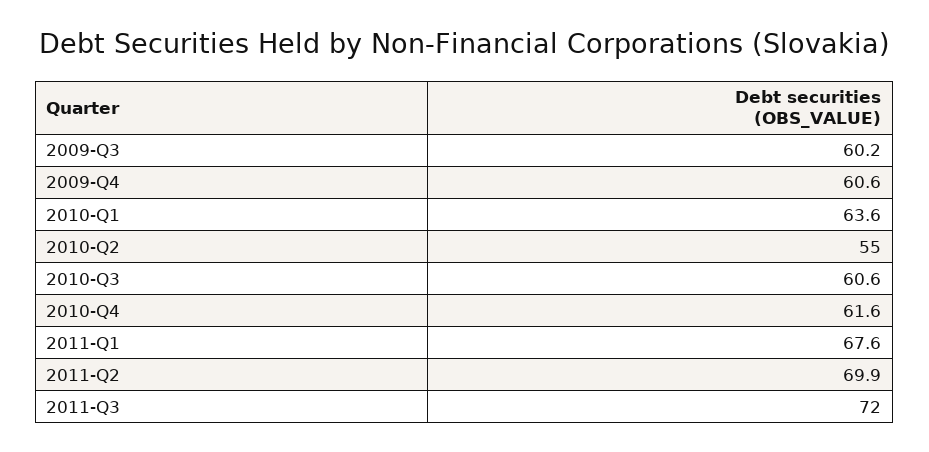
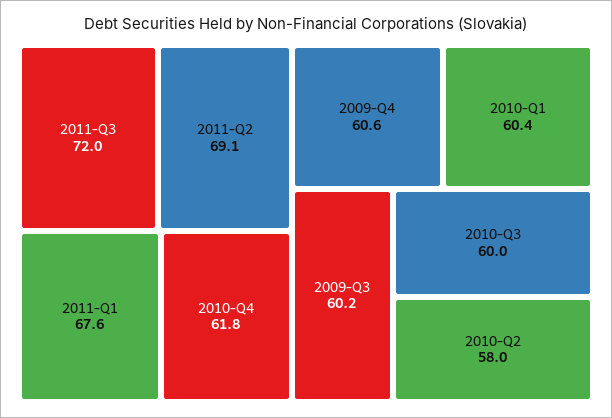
2010-Q1: 63.6 -> 60.4
2010-Q2: 55 -> 58
2010-Q3: 60.6 -> 60
2010-Q4: 61.6 -> 61.8
2011-Q2: 69.9 -> 69.1

